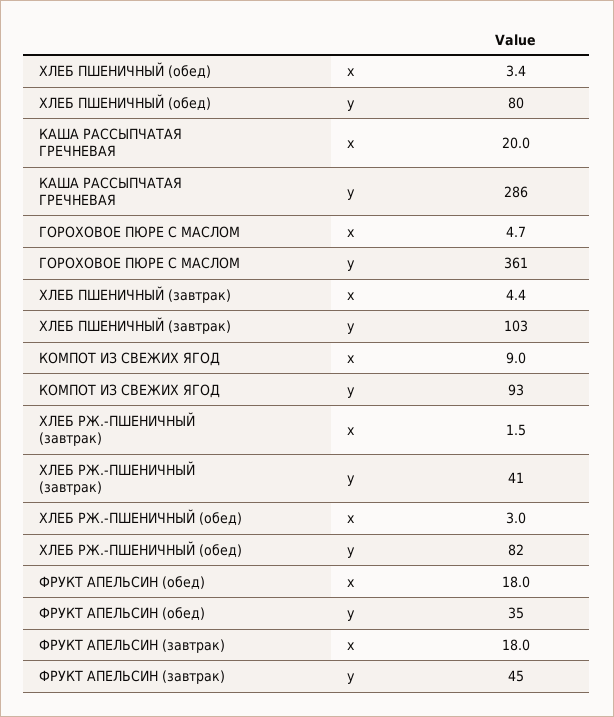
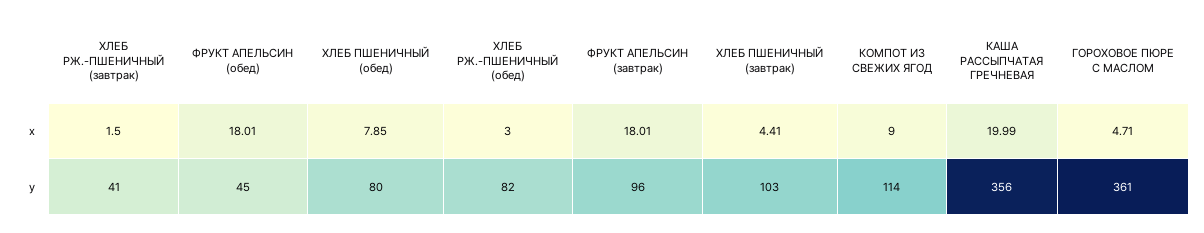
ХЛЕБ ПШЕНИЧНЫЙ (обед), x: 3.4 -> 7.85
КАША РАССЫПЧАТАЯ ГРЕЧНЕВАЯ, y: 286 -> 356
КОМПОТ ИЗ СВЕЖИХ ЯГОД, y: 93 -> 114
ФРУКТ АПЕЛЬСИН (обед), y: 35 -> 45
ФРУКТ АПЕЛЬСИН (завтрак), y: 45 -> 96

